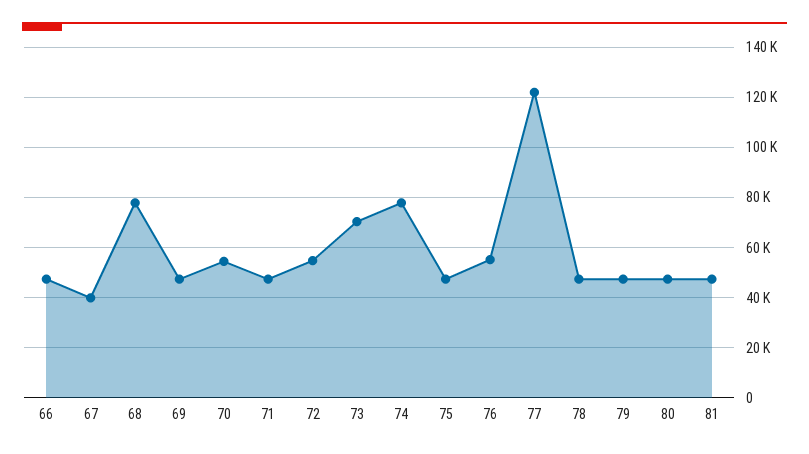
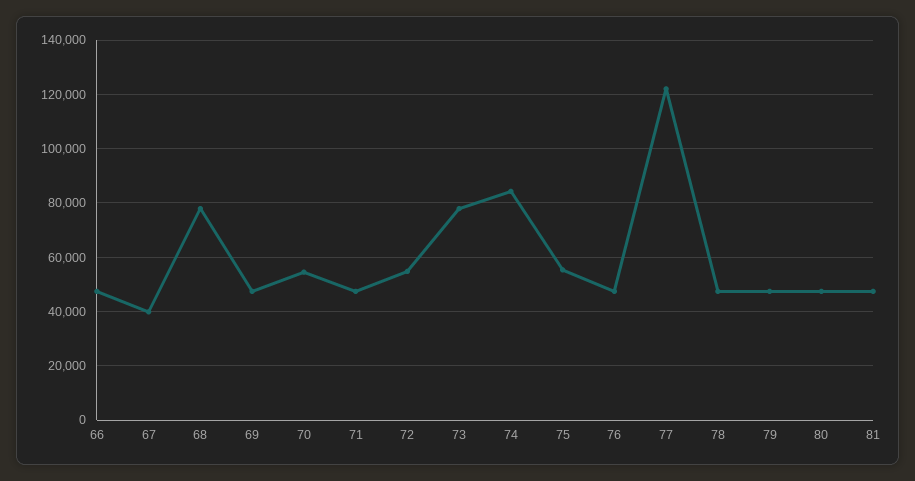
73: 70000 -> 77500
74: 77500 -> 85000
75: 47500 -> 55000
76: 55000 -> 47500

